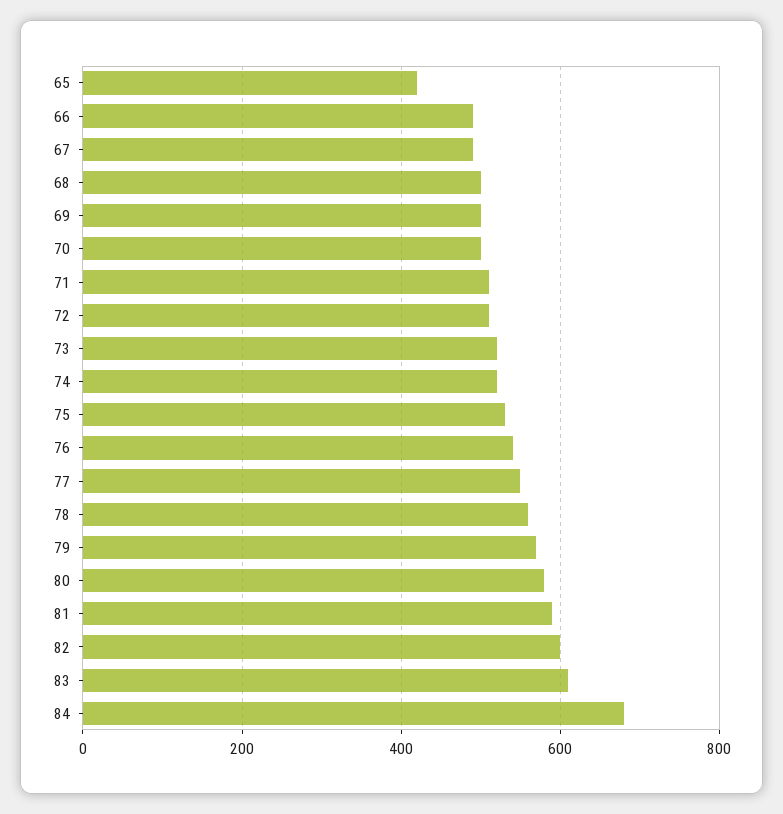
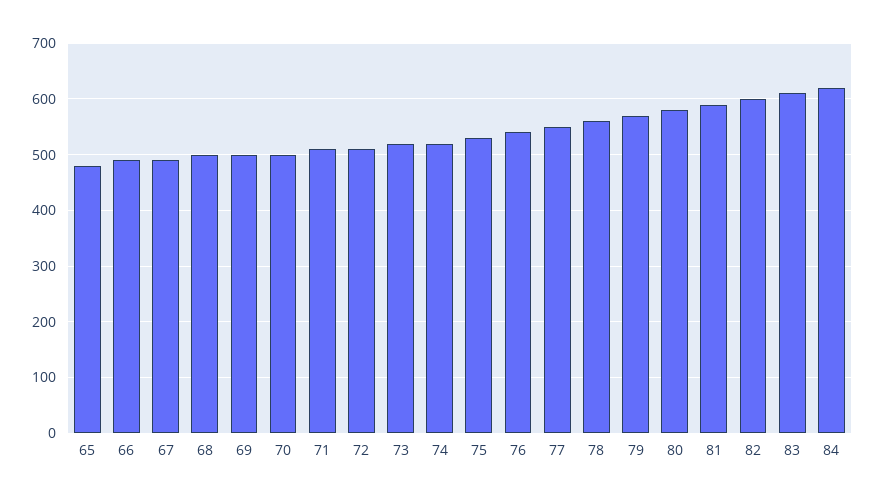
65: 420 -> 480
84: 680 -> 620

